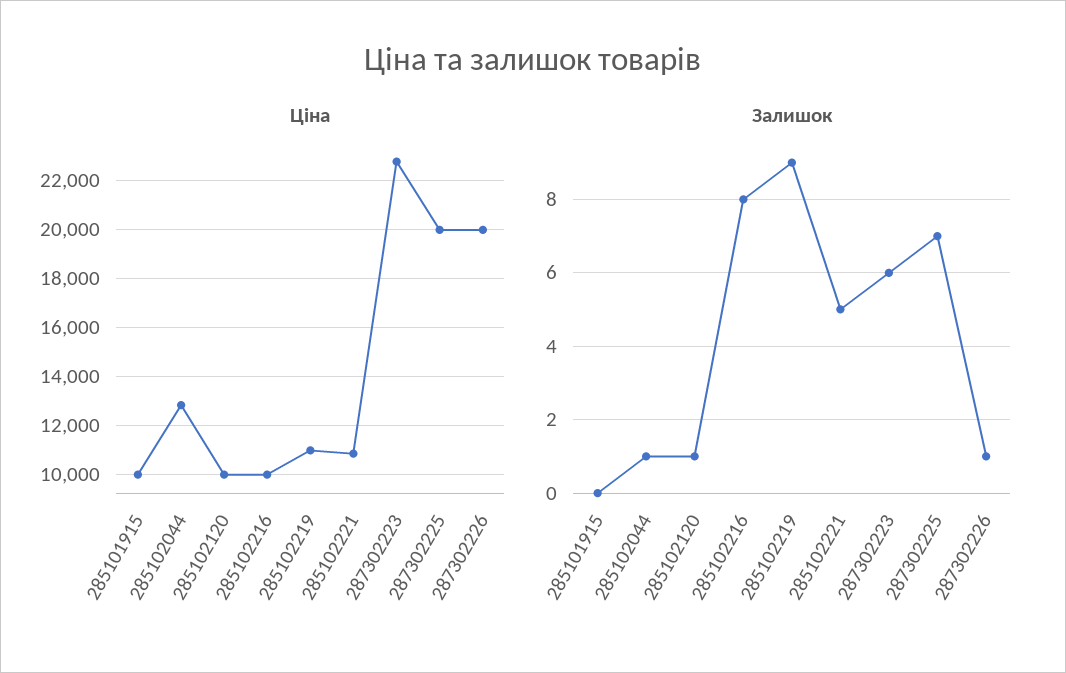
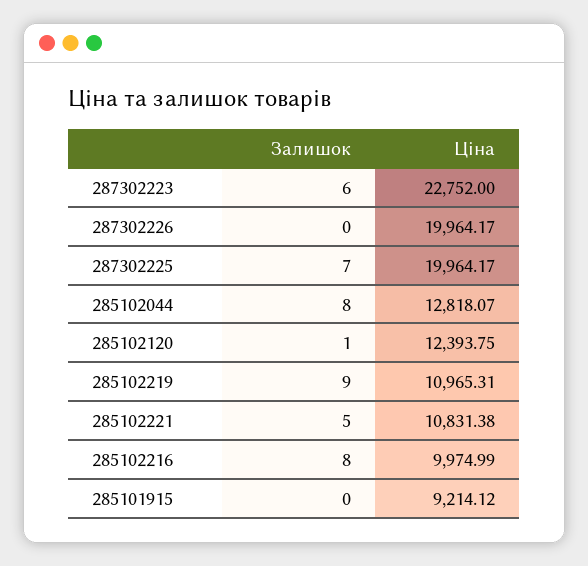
Ціна, 285101915: 10000 -> 9214.12
Ціна, 285102120: 10000 -> 12393.75
Залишок, 285102044: 1 -> 8
Залишок, 287302226: 1 -> 0

